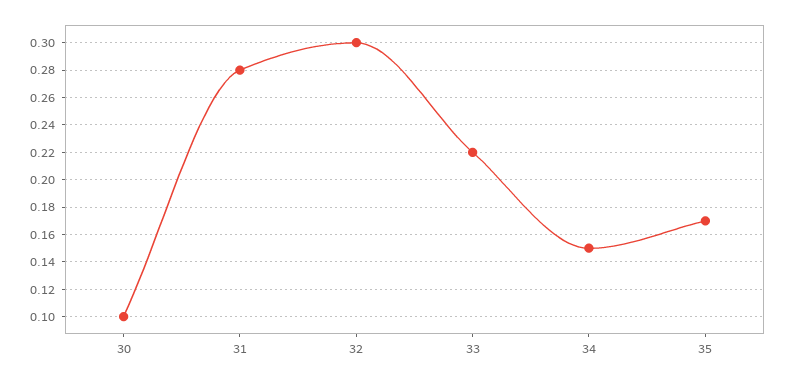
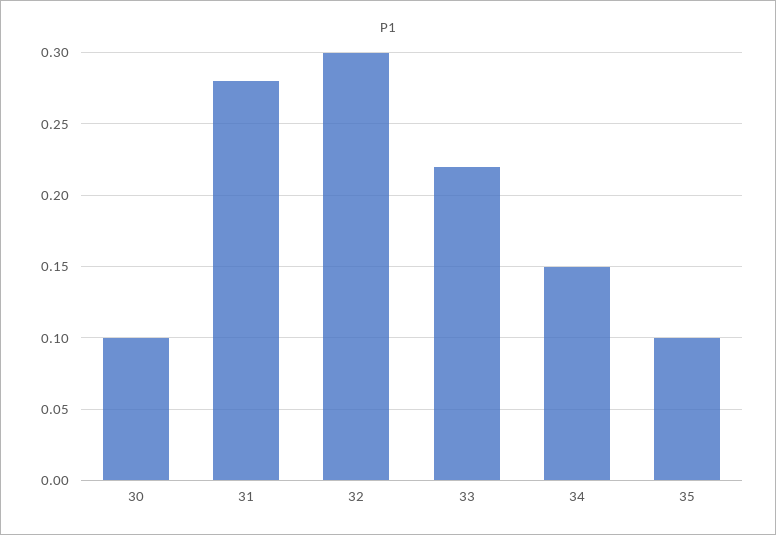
35: 0.17 -> 0.1

